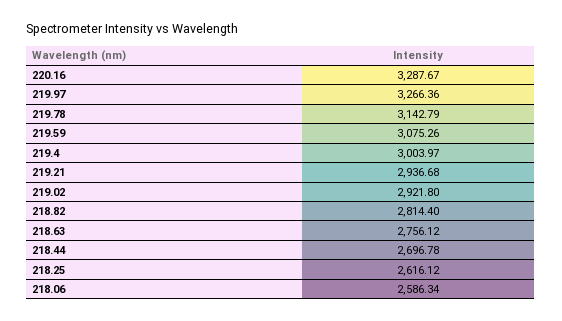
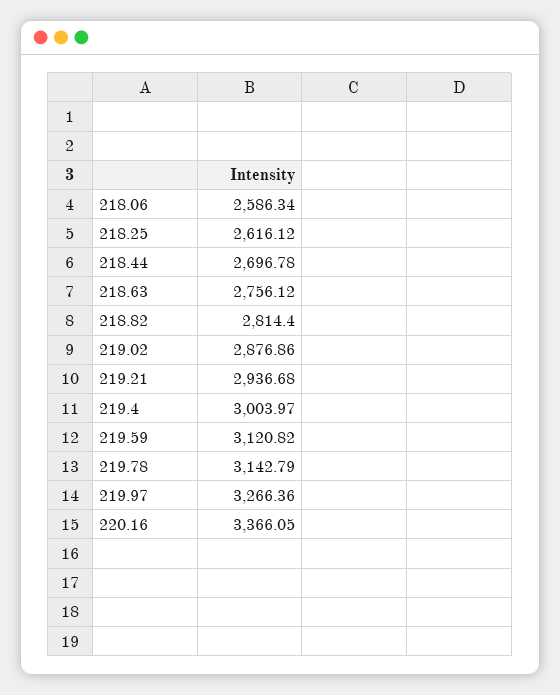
220.16: 3287.67 -> 3366.05
219.59: 3075.26 -> 3120.82
219.02: 2921.8 -> 2876.86

